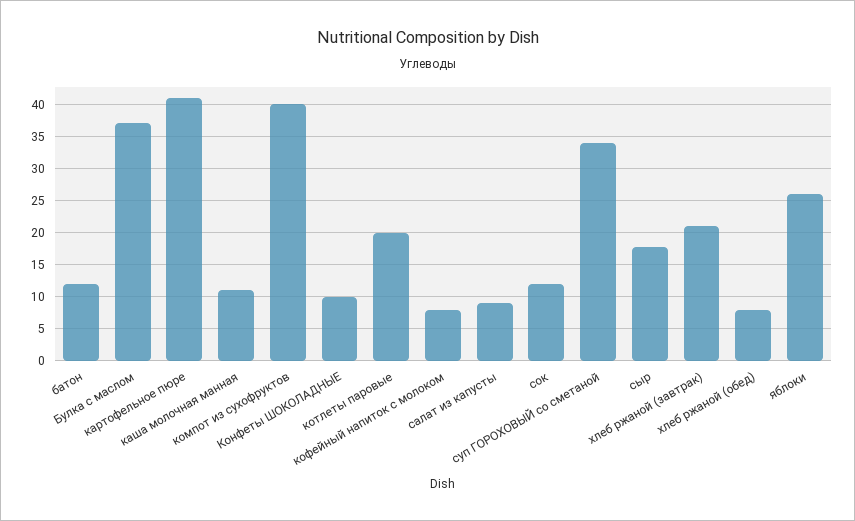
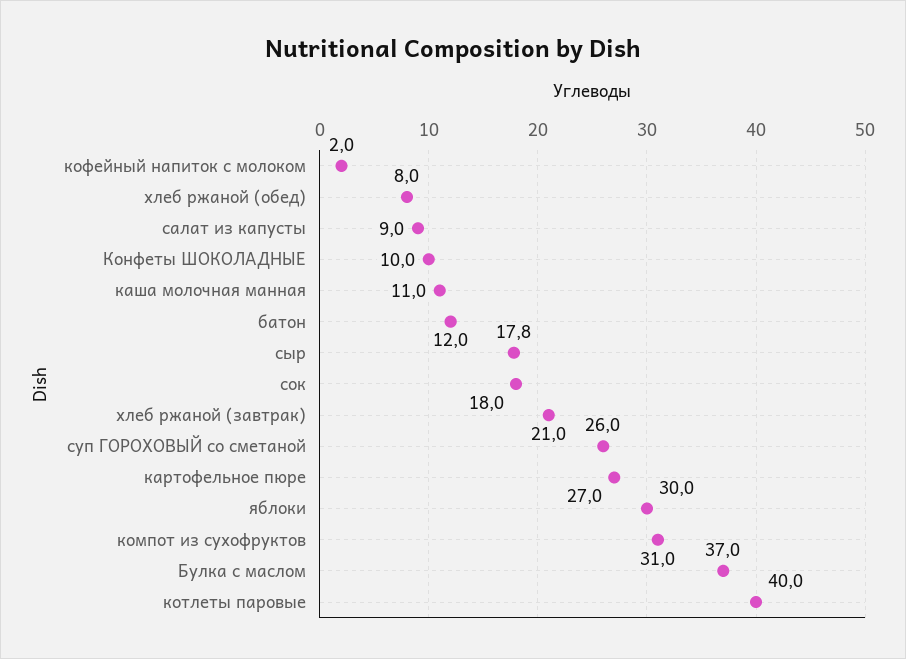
картофельное пюре: 41 -> 27
компот из сухофруктов: 40 -> 31
котлеты паровые: 20 -> 40
кофейный напиток с молоком: 8 -> 2
сок: 12 -> 18
суп ГОРОХОВЫЙ со сметаной: 34 -> 26
яблоки: 26 -> 30

